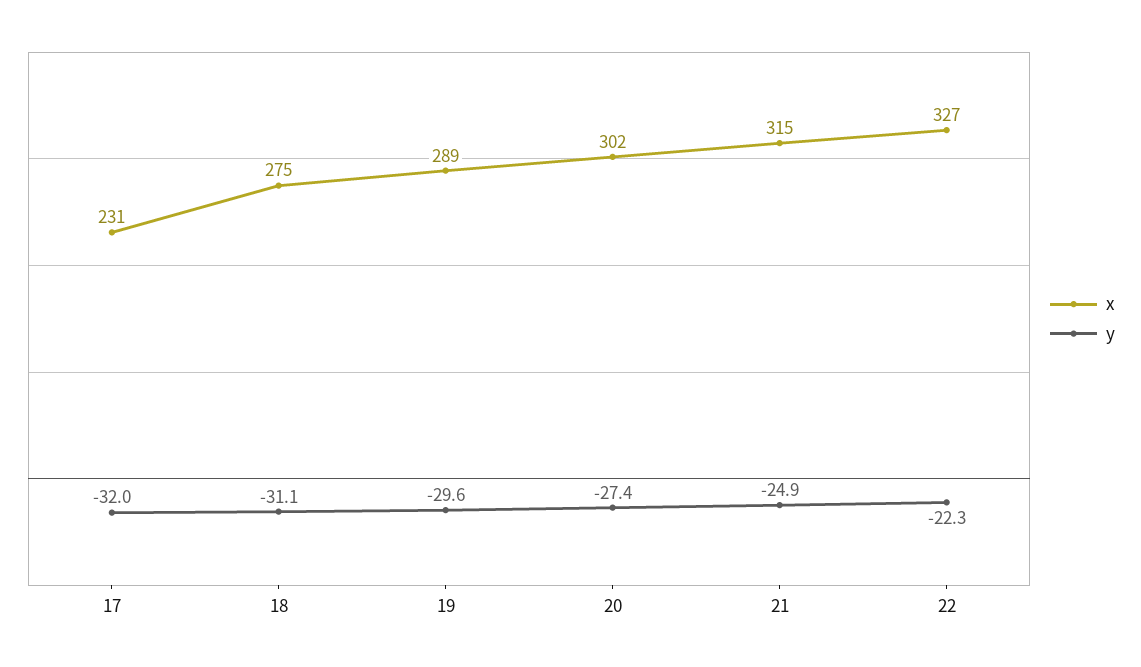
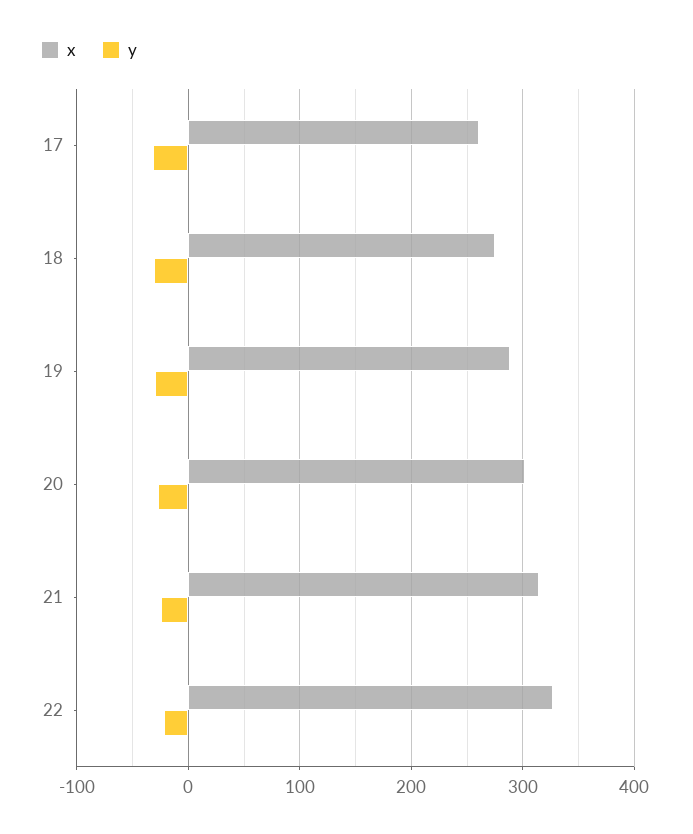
x, 17: 231 -> 260

